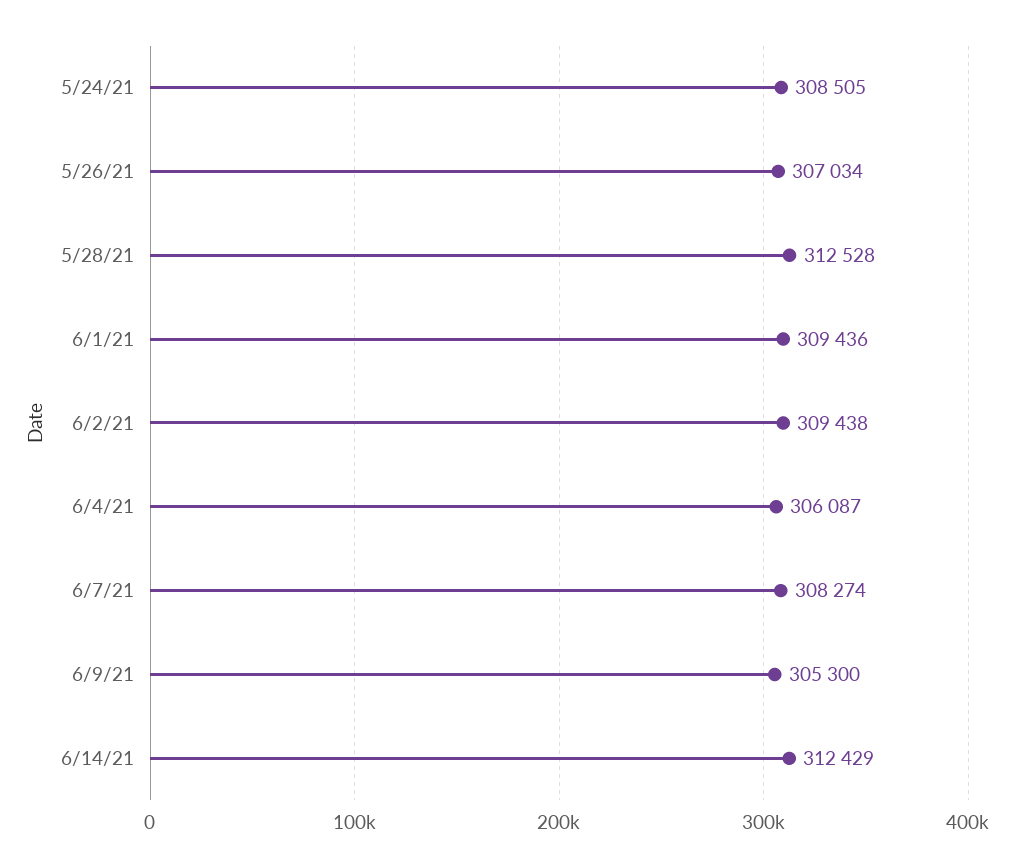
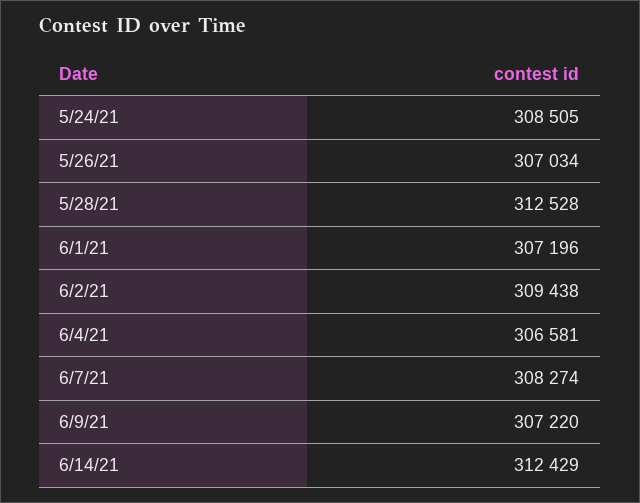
6/1/21: 309436 -> 307196
6/4/21: 306087 -> 306581
6/9/21: 305300 -> 307220

